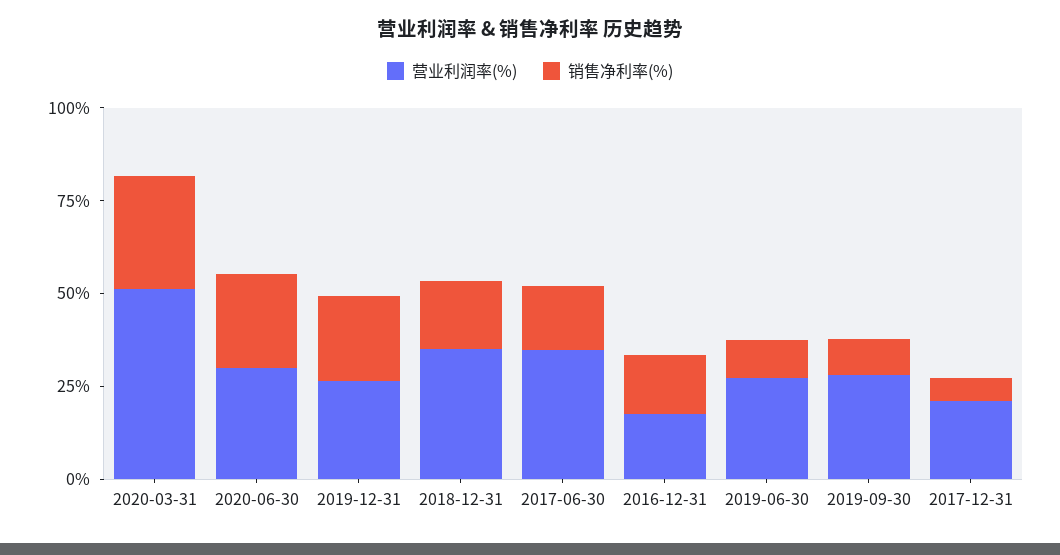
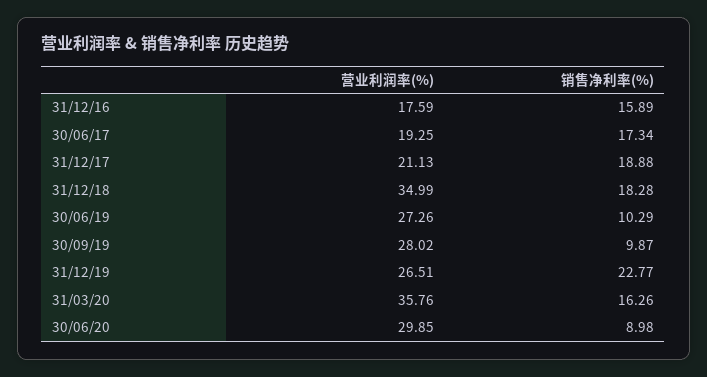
营业利润率(%), 2020-03-31: 50 -> 35.76
销售净利率(%), 2020-03-31: 30 -> 16.26
销售净利率(%), 2020-06-30: 25 -> 8.98
营业利润率(%), 2017-06-30: 35 -> 19.25
销售净利率(%), 2017-12-31: 5 -> 18.88

